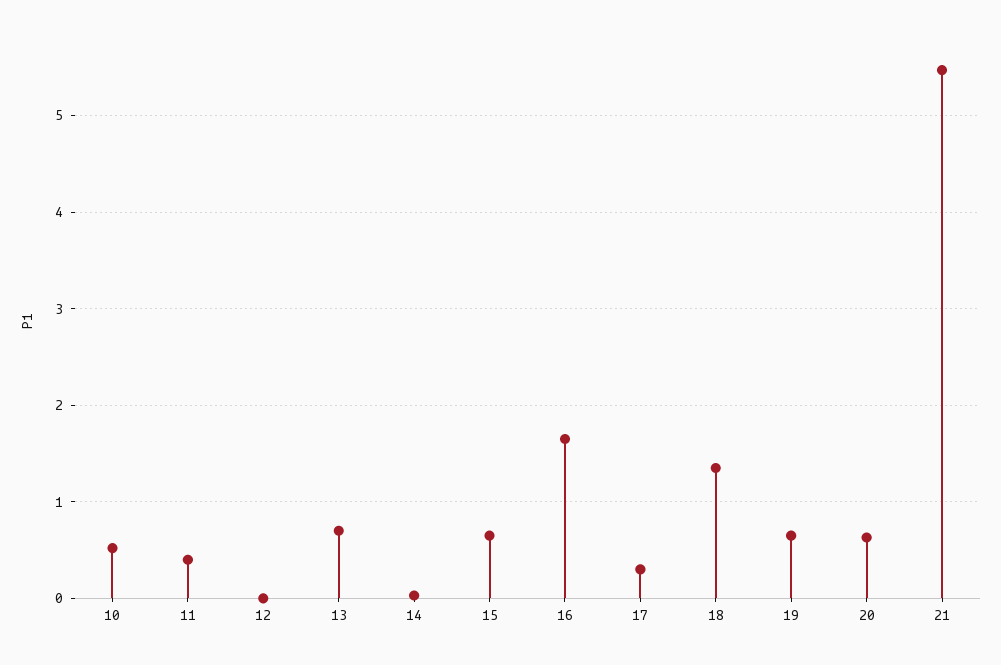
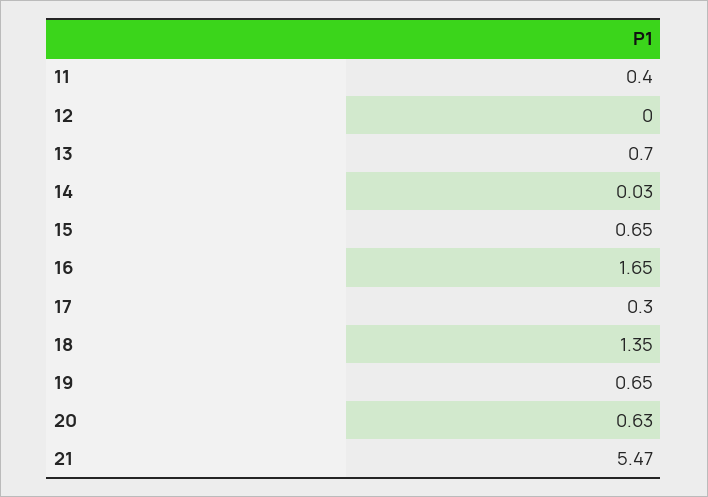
10: 0.5 -> none

